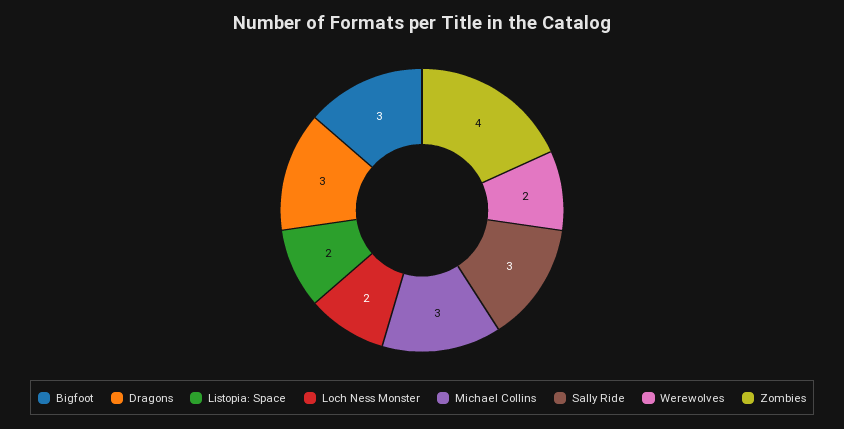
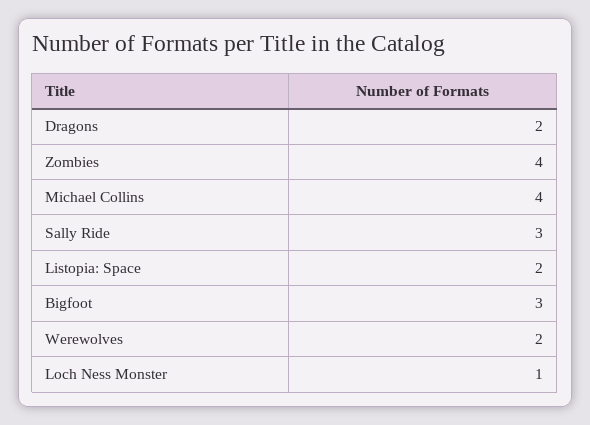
Dragons: 3 -> 2
Loch Ness Monster: 2 -> 1
Michael Collins: 3 -> 4

